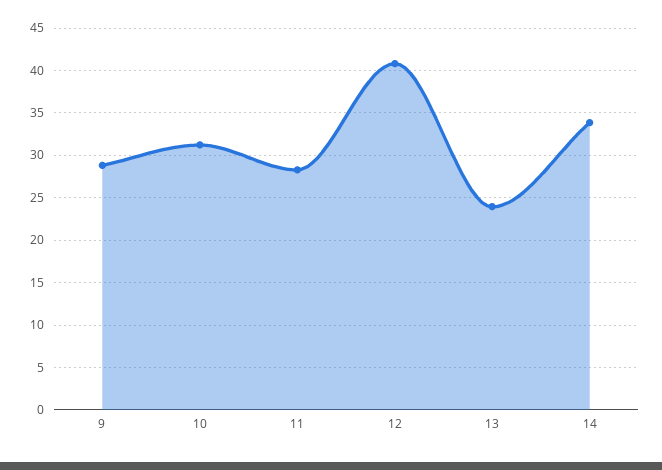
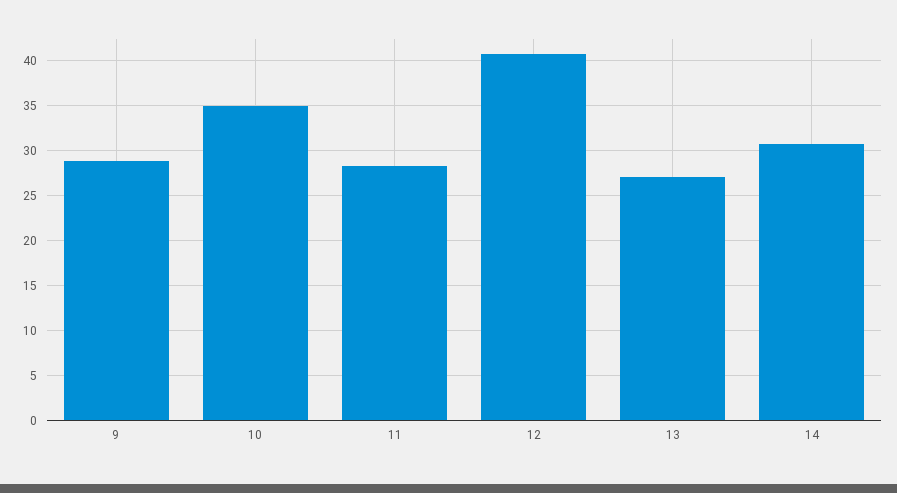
10: 31 -> 35
13: 24 -> 27
14: 34 -> 31

